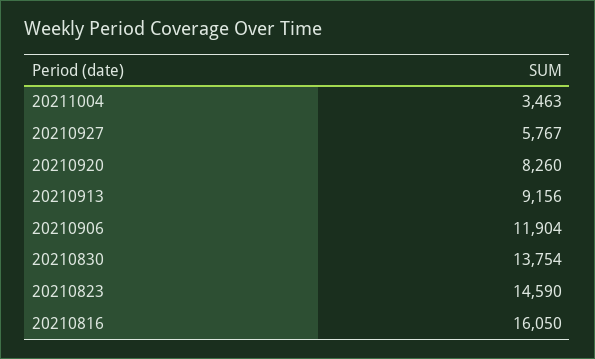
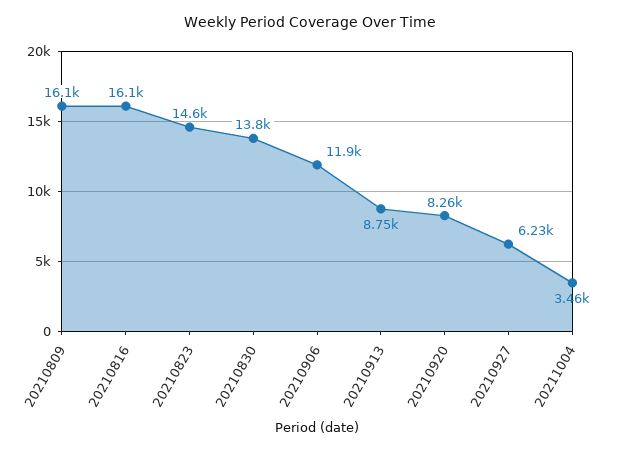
20210927: 5767 -> 6230
20210913: 9156 -> 8750
20210809: none -> 16100

